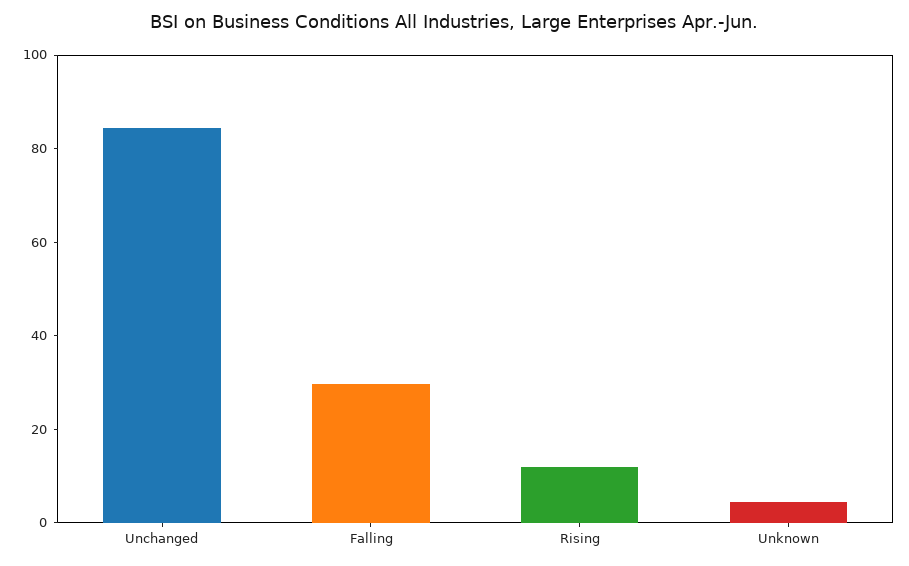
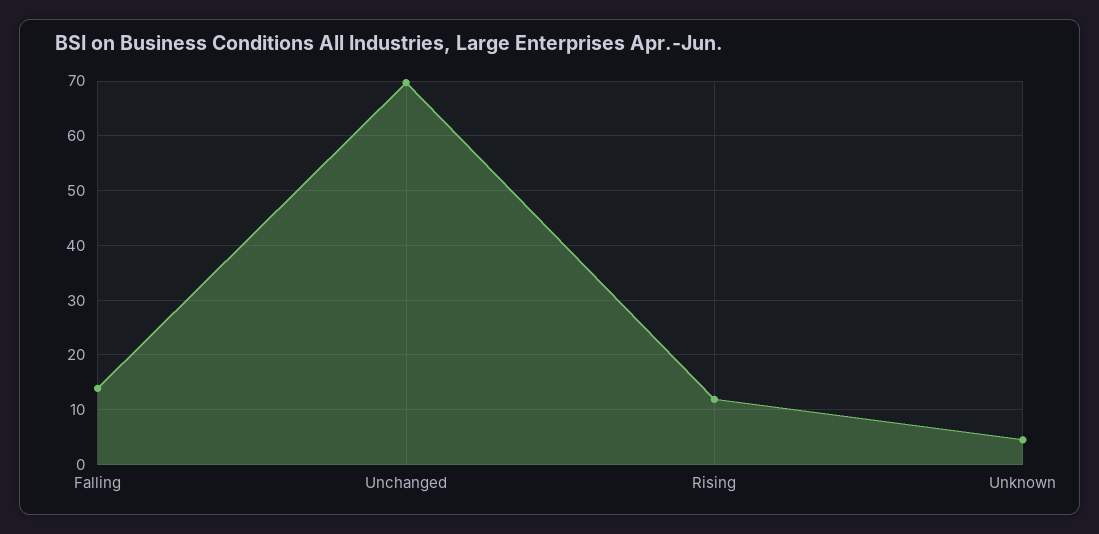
Unchanged: 85 -> 70
Falling: 30 -> 14

